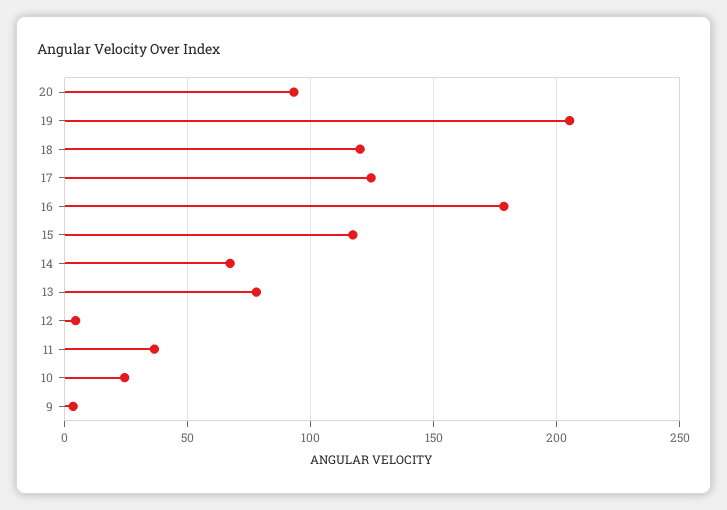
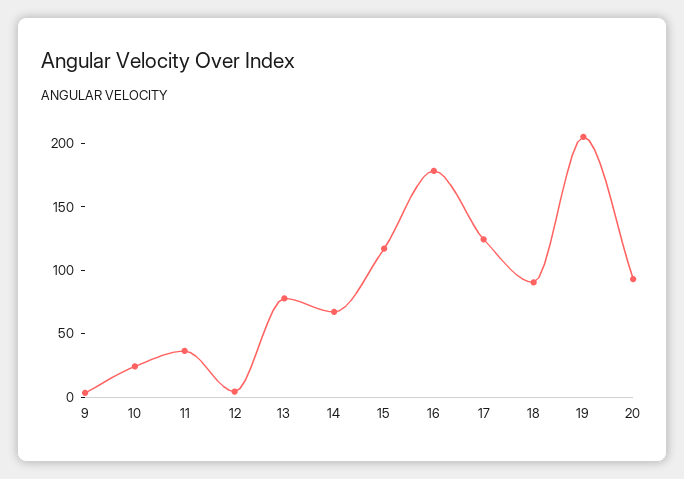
18: 120 -> 90

